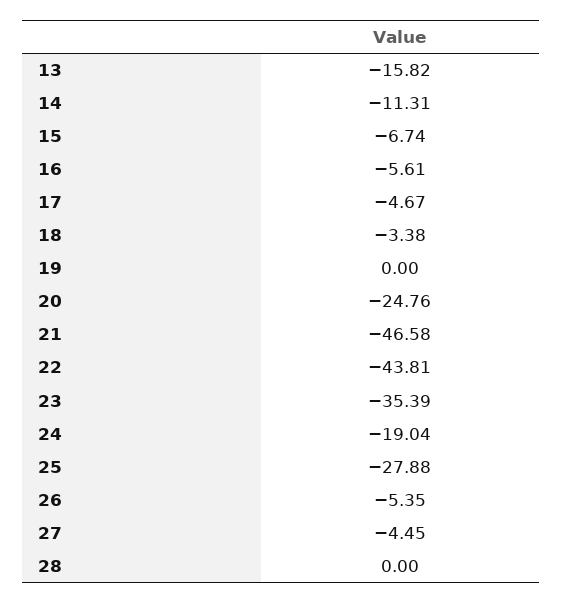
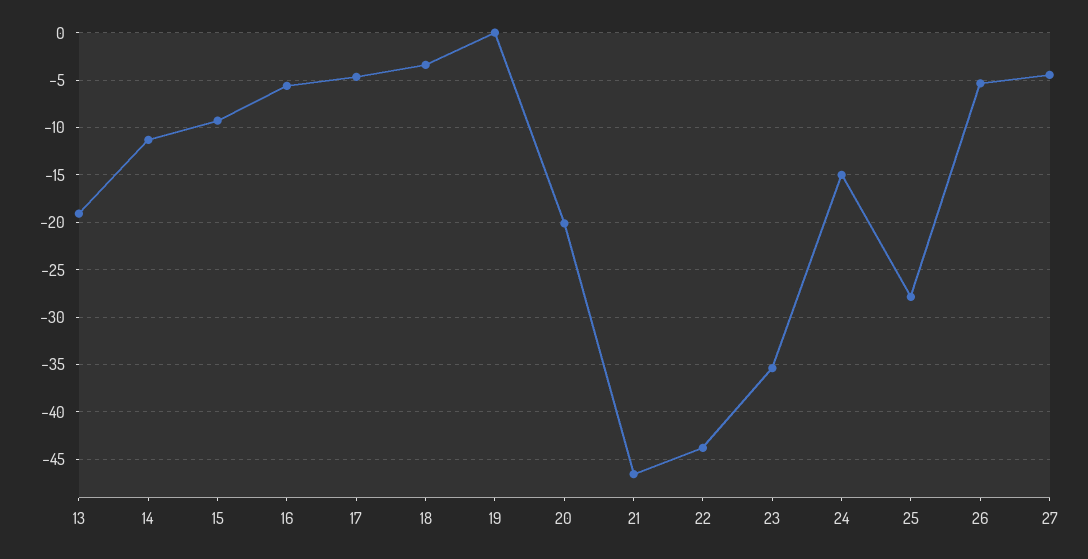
13: -15.82 -> -19
15: -6.74 -> -9
20: -24.76 -> -20
24: -19.04 -> -15
28: 0 -> none

